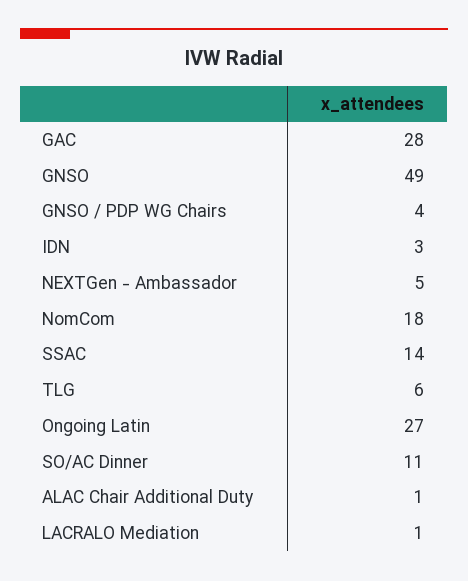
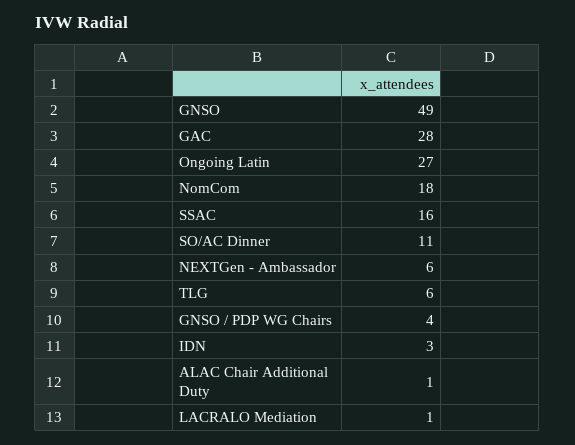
NEXTGen - Ambassador: 5 -> 6
SSAC: 14 -> 16

